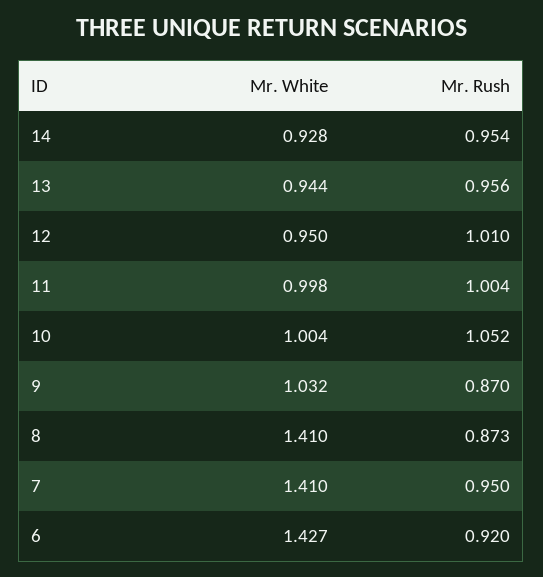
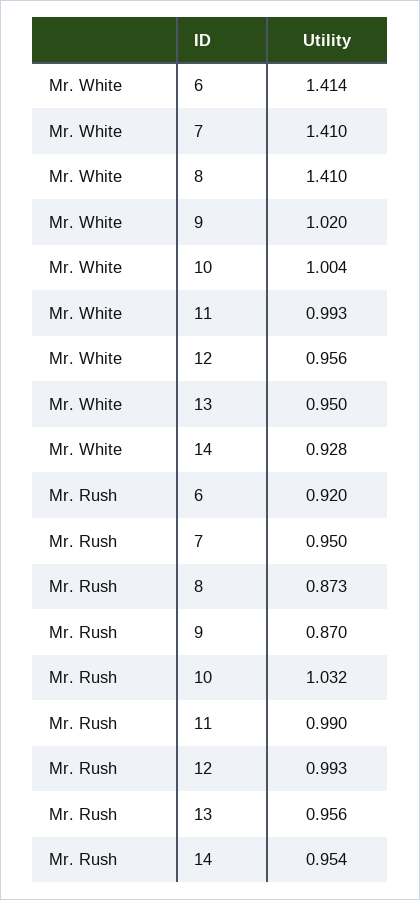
Mr. White, 13: 0.944 -> 0.95
Mr. White, 12: 0.95 -> 0.956
Mr. Rush, 12: 1.01 -> 0.993
Mr. White, 11: 0.998 -> 0.993
Mr. Rush, 11: 1.004 -> 0.99
Mr. Rush, 10: 1.052 -> 1.032
Mr. White, 9: 1.032 -> 1.02
Mr. White, 6: 1.427 -> 1.414

